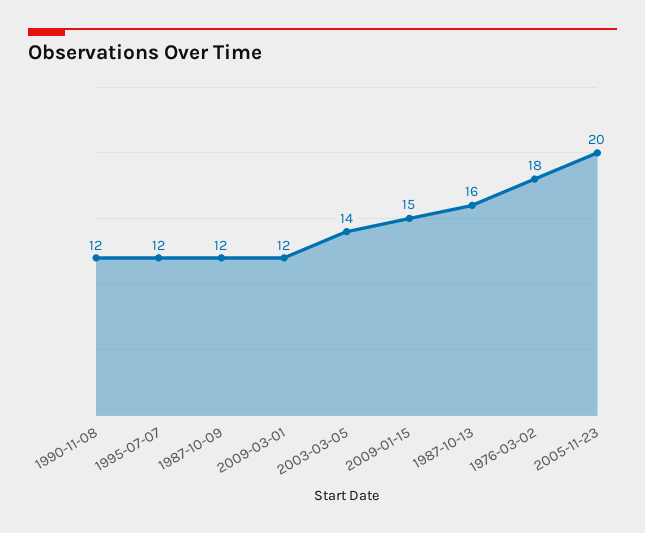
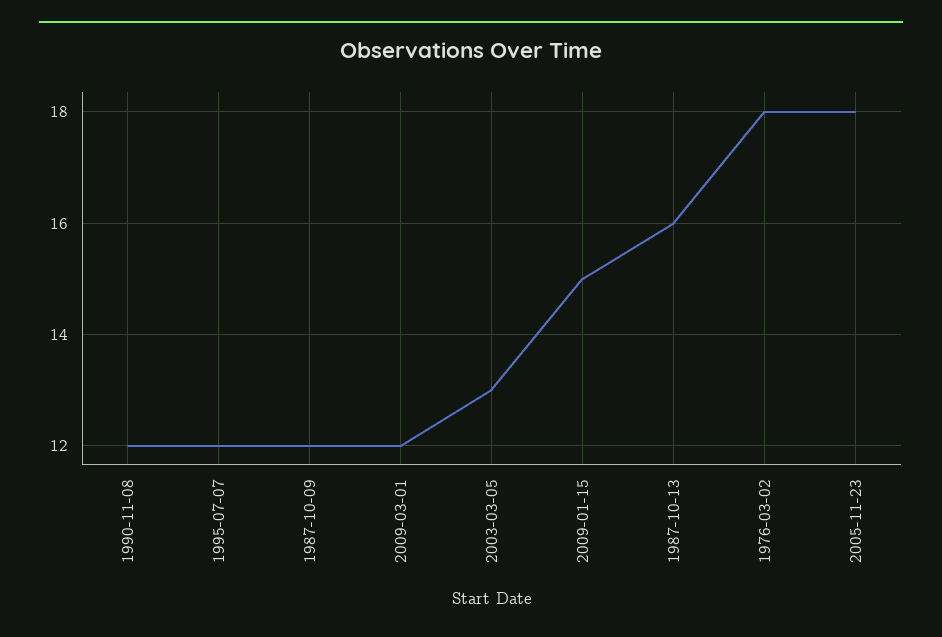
2003-03-05: 14 -> 13
2005-11-23: 20 -> 18

